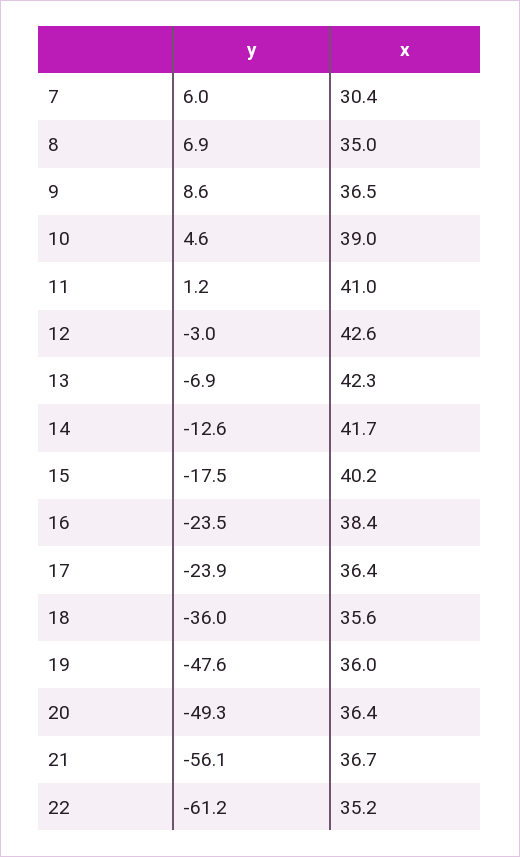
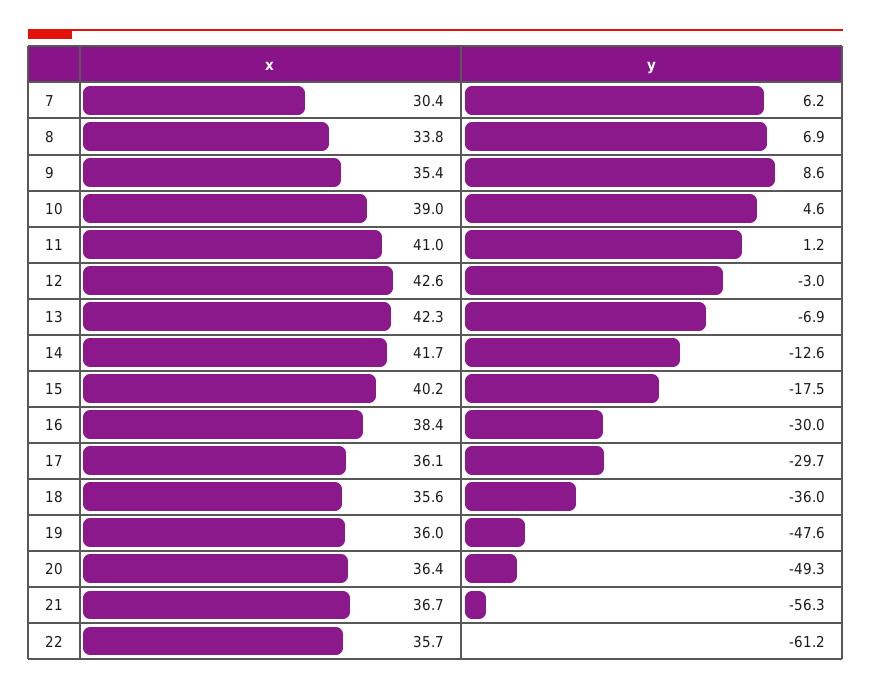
y, 7: 6 -> 6.2
x, 8: 35 -> 33.8
x, 9: 36.5 -> 35.4
y, 16: -23.5 -> -30
y, 17: -23.9 -> -29.7
x, 17: 36.4 -> 36.1
y, 21: -56.1 -> -56.3
x, 22: 35.2 -> 35.7

